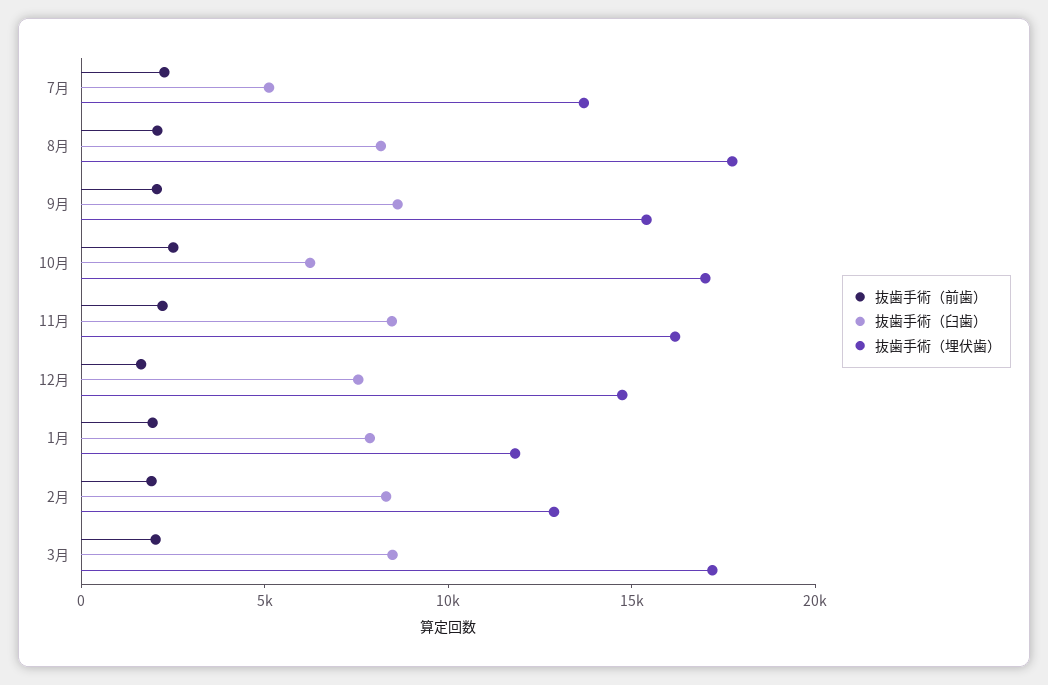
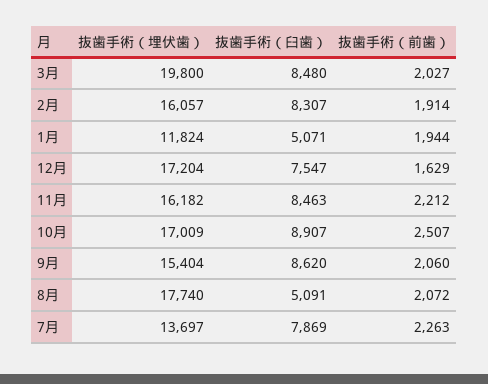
抜歯手術（臼歯）, 7月: 5000 -> 7869
抜歯手術（臼歯）, 8月: 8000 -> 5091
抜歯手術（臼歯）, 10月: 6000 -> 8907
抜歯手術（埋伏歯）, 12月: 15000 -> 17204
抜歯手術（臼歯）, 1月: 8000 -> 5071
抜歯手術（埋伏歯）, 2月: 13000 -> 16057
抜歯手術（埋伏歯）, 3月: 17000 -> 19800

